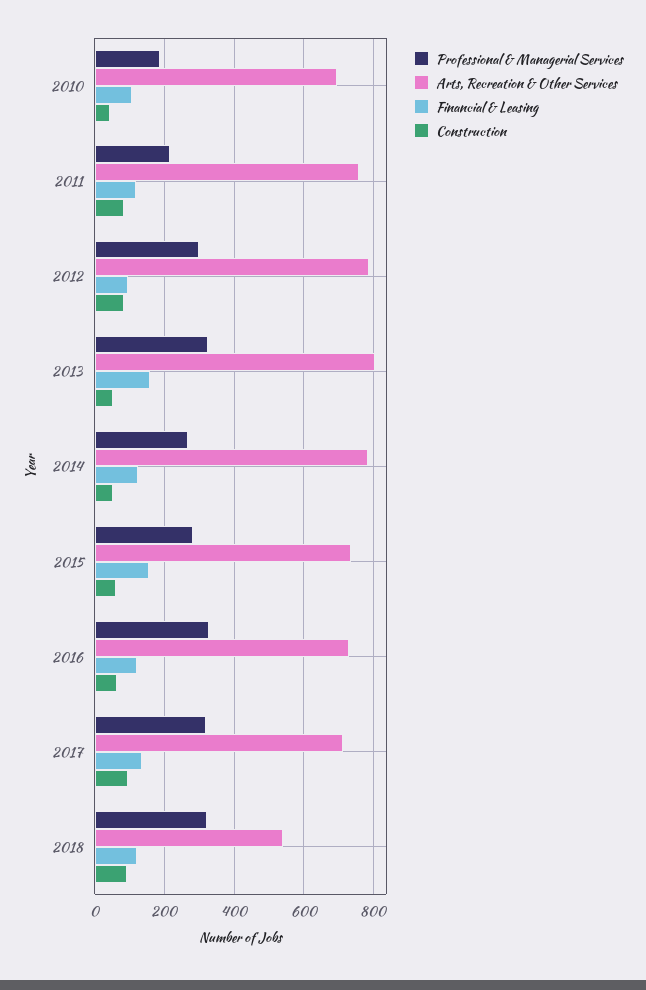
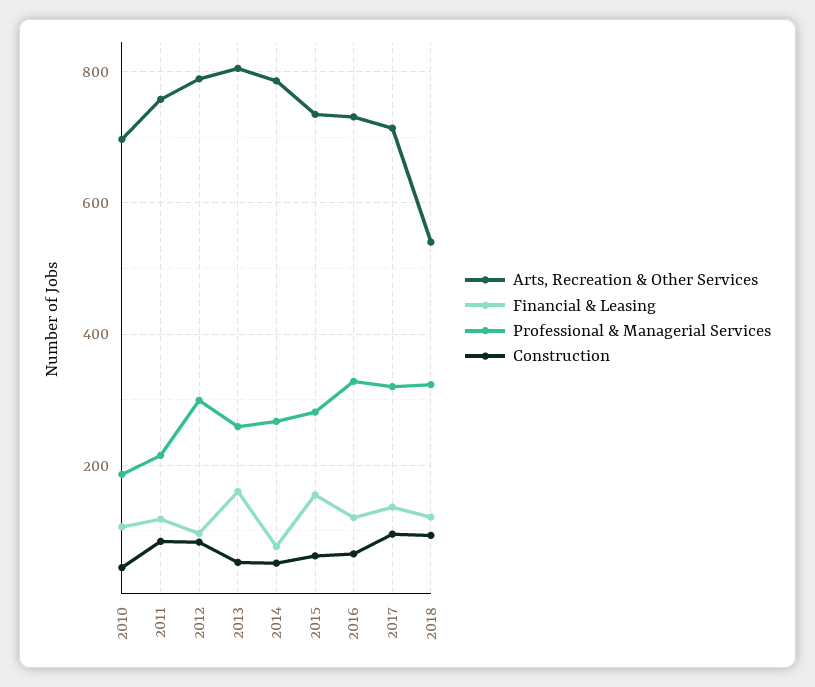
Professional & Managerial Services, 2013: 320 -> 260
Financial & Leasing, 2014: 120 -> 80

